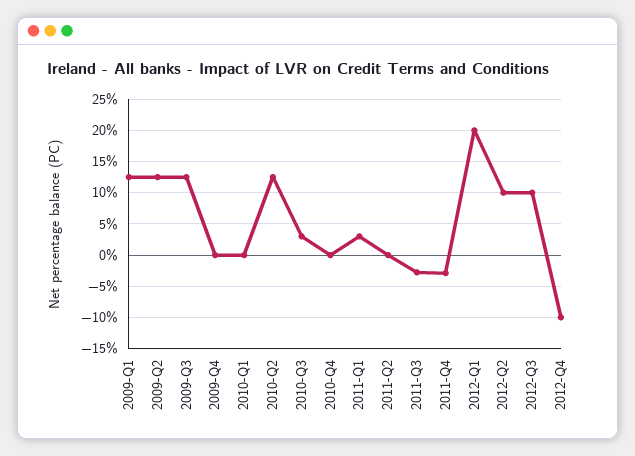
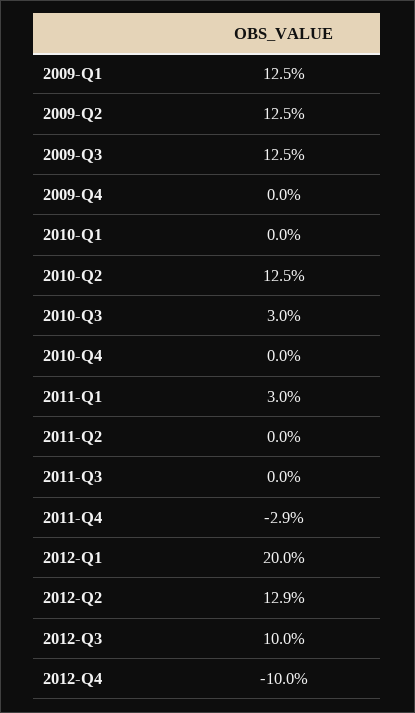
2011-Q3: -3 -> 0
2012-Q2: 10 -> 12.9

